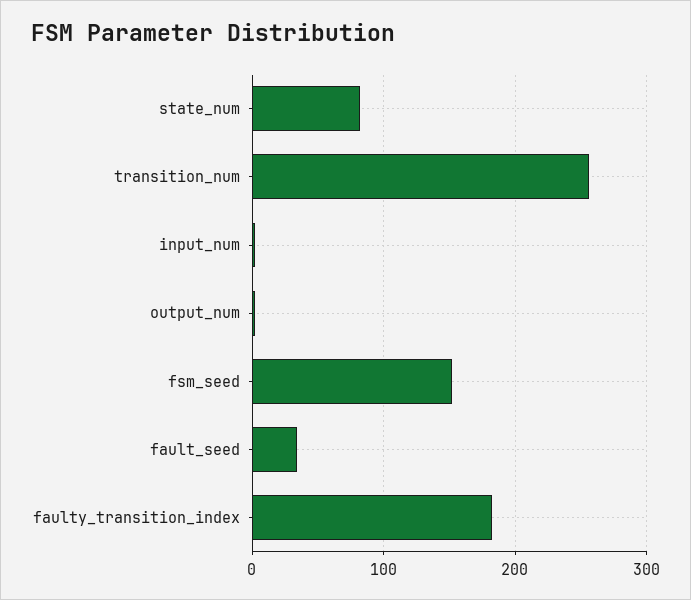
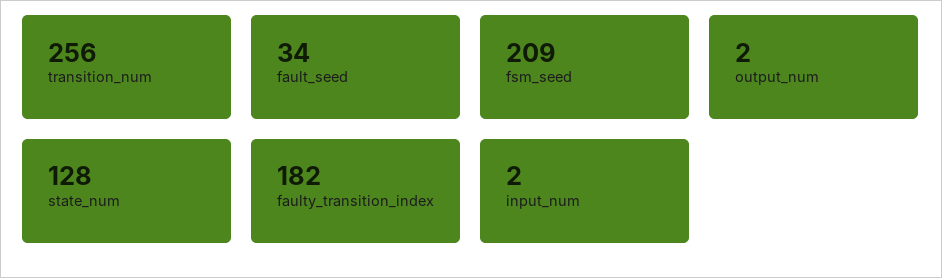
state_num: 80 -> 128
fsm_seed: 150 -> 209

